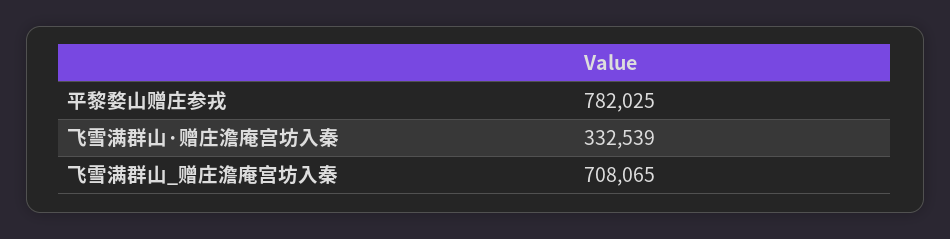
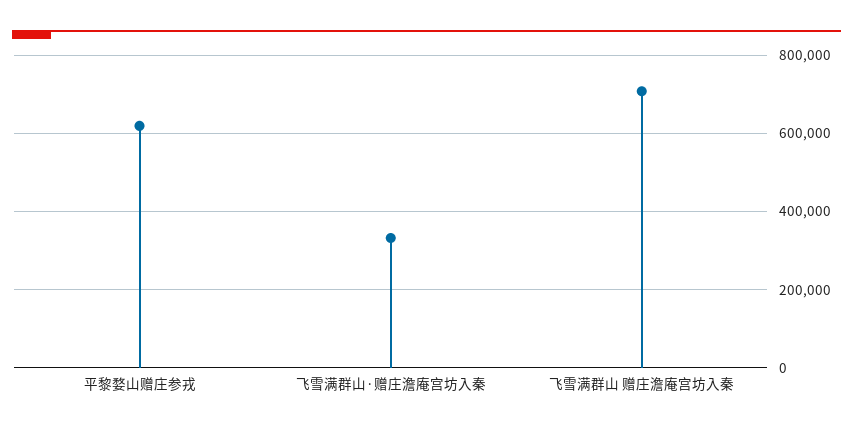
平黎婺山赠庄参戎: 782025 -> 620000

